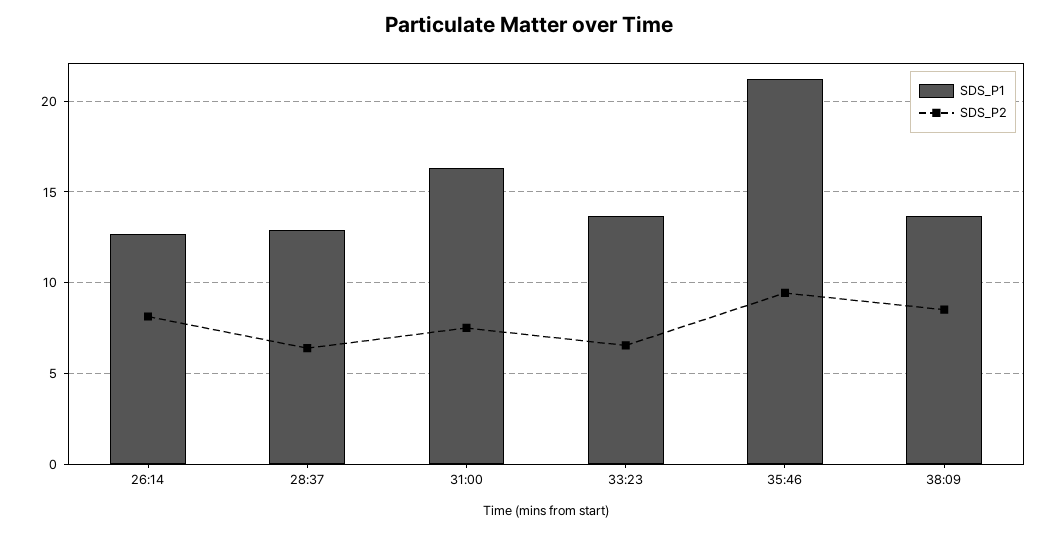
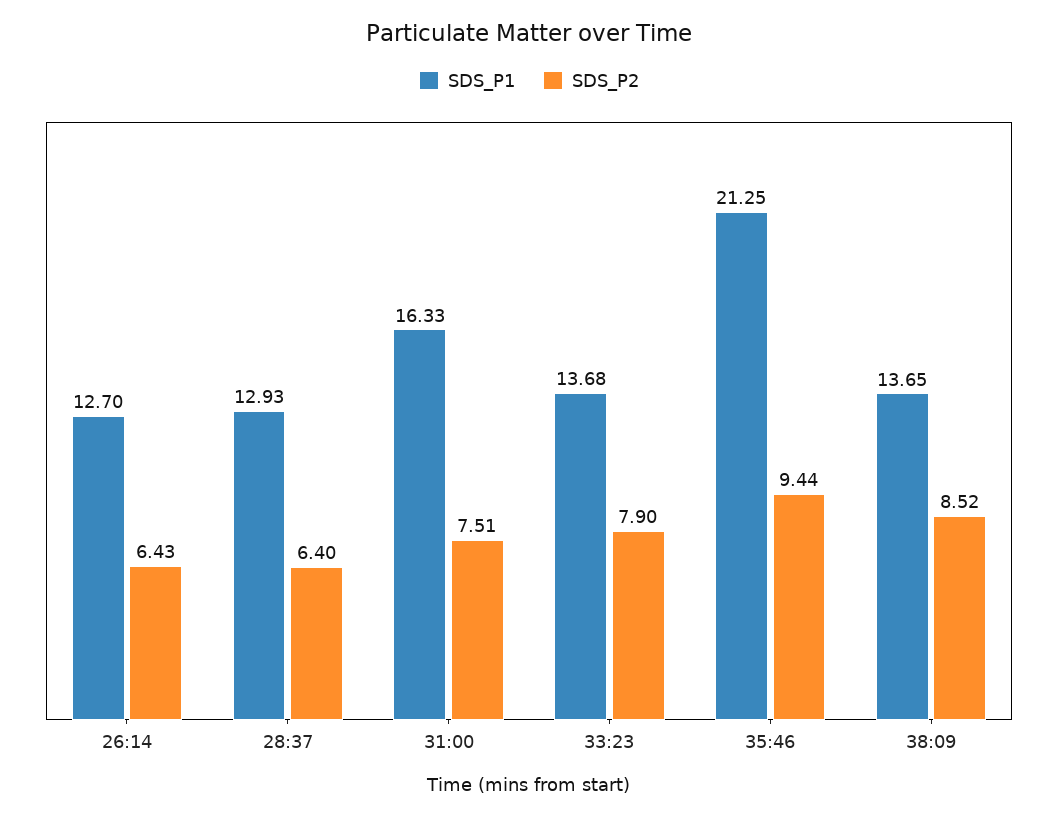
SDS_P2, 26:14: 8 -> 6.43
SDS_P2, 33:23: 6.5 -> 7.9

